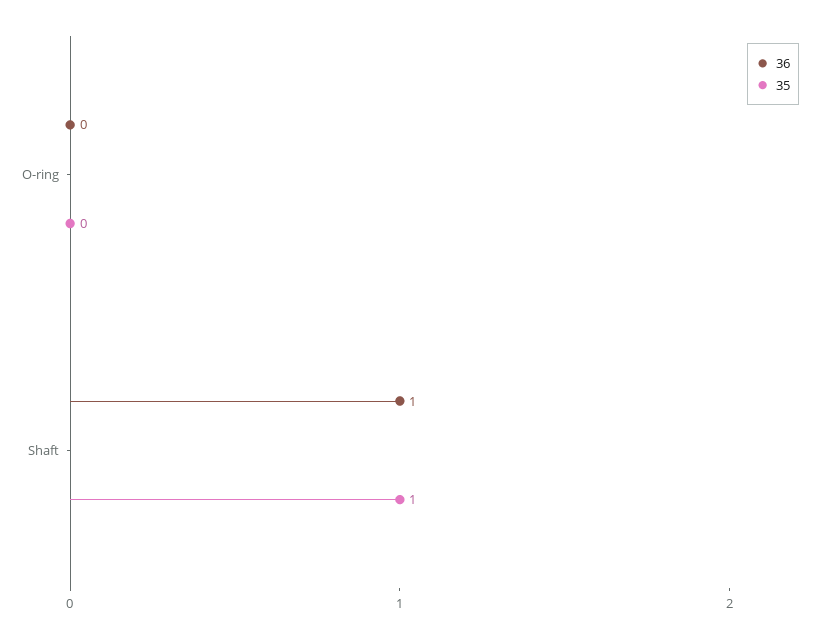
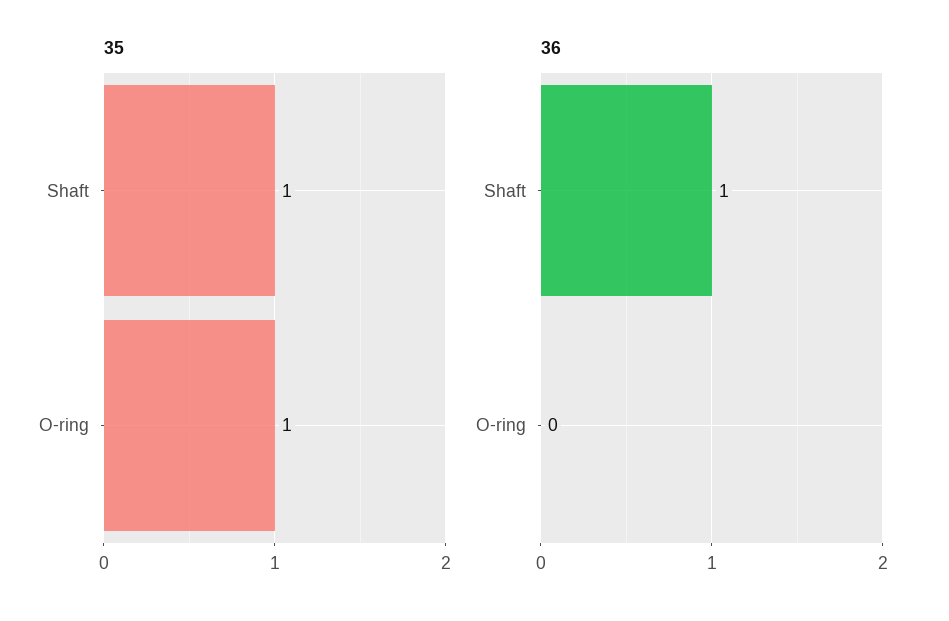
35, O-ring: 0 -> 1

